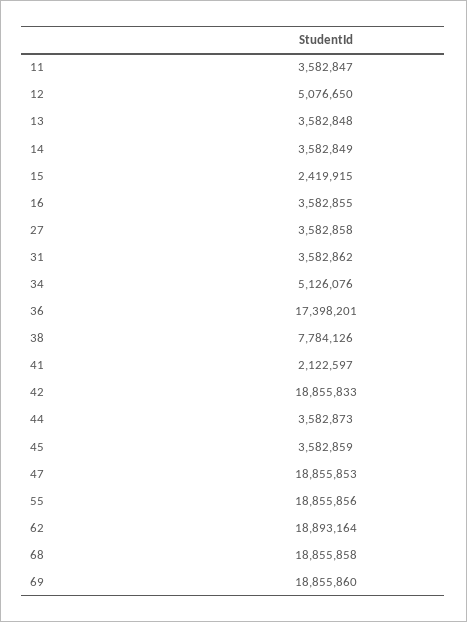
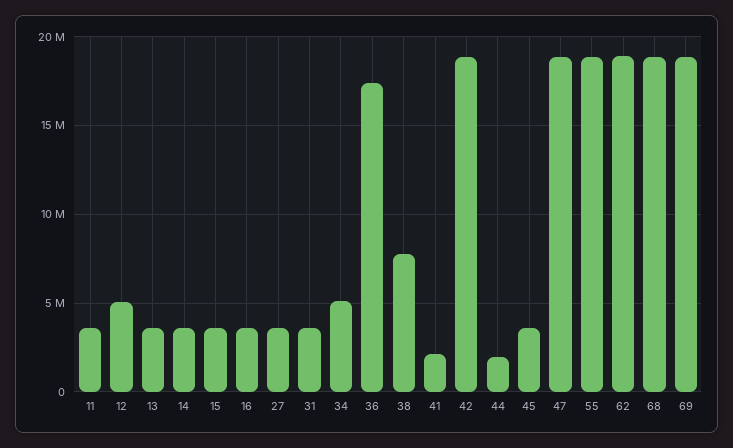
15: 2419915 -> 3500000
44: 3582873 -> 2000000

